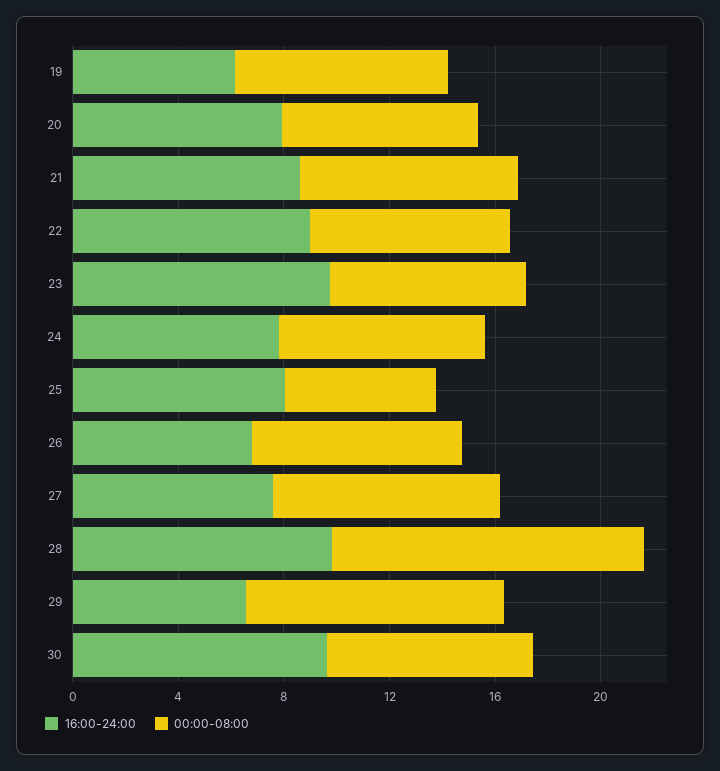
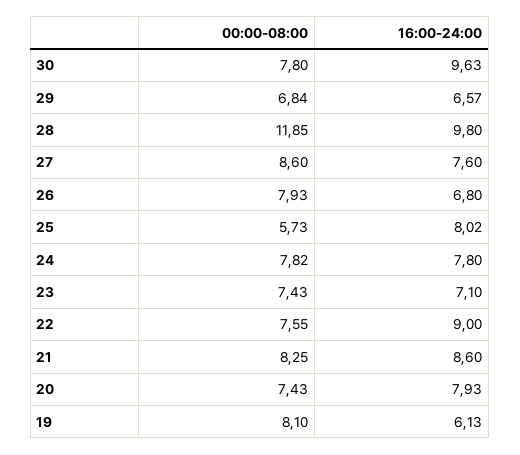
16:00-24:00, 23: 10 -> 7.1
00:00-08:00, 29: 10 -> 6.84

